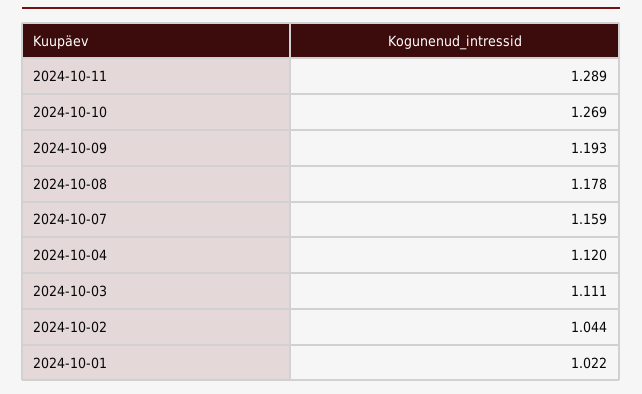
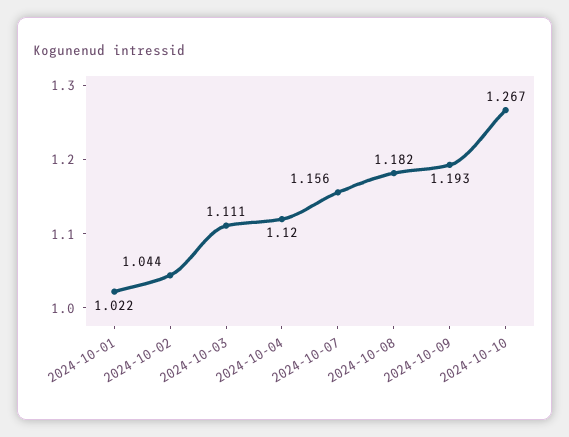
2024-10-11: 1.289 -> none
2024-10-10: 1.269 -> 1.267
2024-10-08: 1.178 -> 1.182
2024-10-07: 1.159 -> 1.156

